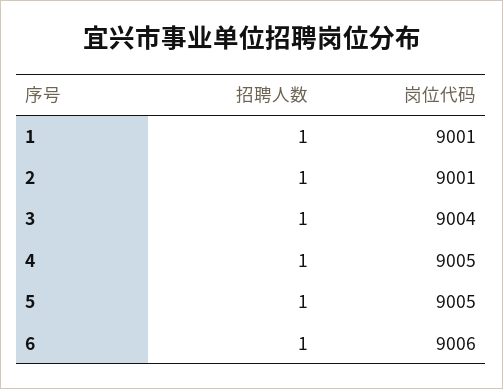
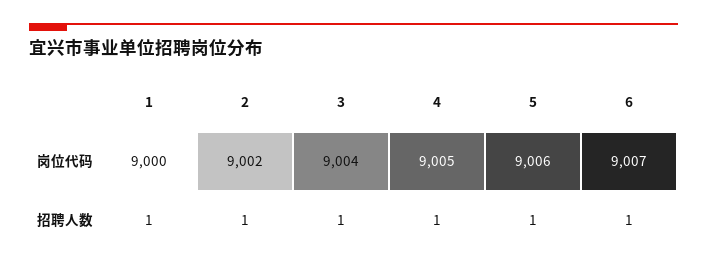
岗位代码, 1: 9001 -> 9000
岗位代码, 2: 9001 -> 9002
岗位代码, 5: 9005 -> 9006
岗位代码, 6: 9006 -> 9007

